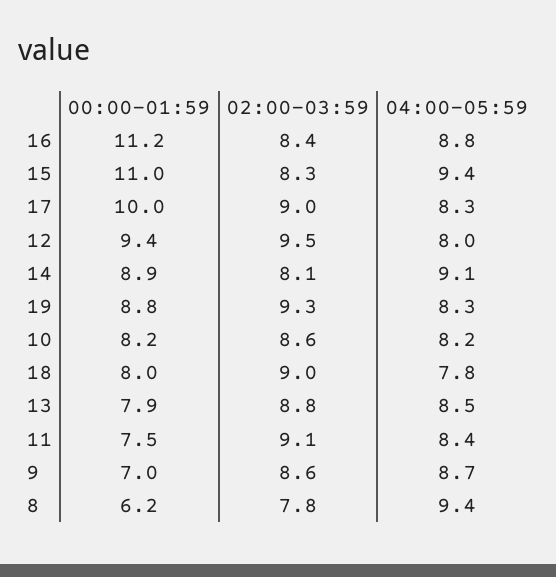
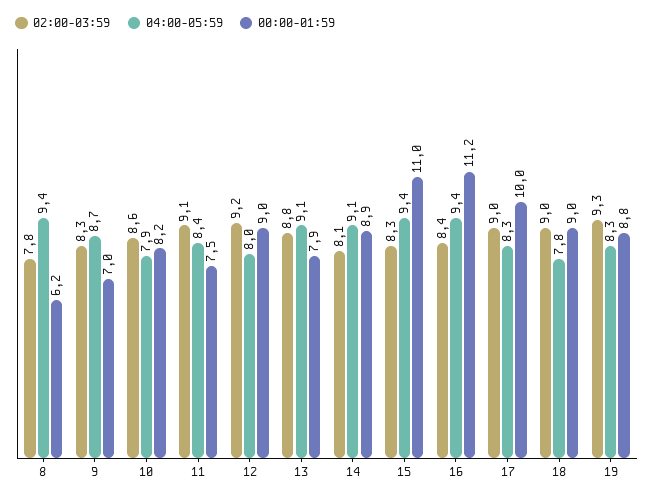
04:00-05:59, 16: 8.8 -> 9.4
00:00-01:59, 12: 9.4 -> 9
02:00-03:59, 12: 9.5 -> 9.2
04:00-05:59, 10: 8.2 -> 7.9
00:00-01:59, 18: 8 -> 9
04:00-05:59, 13: 8.5 -> 9.1
02:00-03:59, 9: 8.6 -> 8.3

